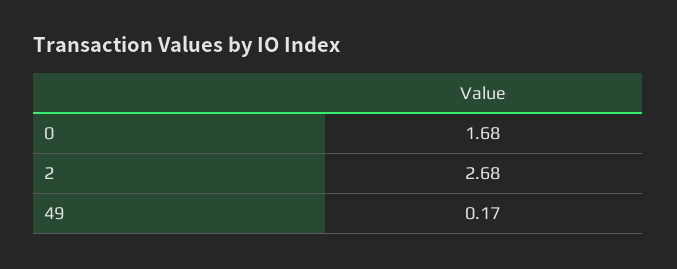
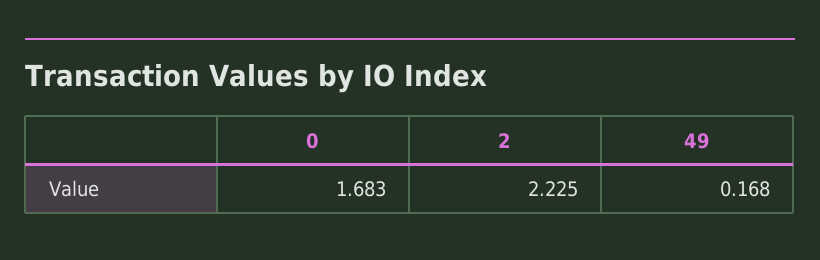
2: 2.68 -> 2.225

